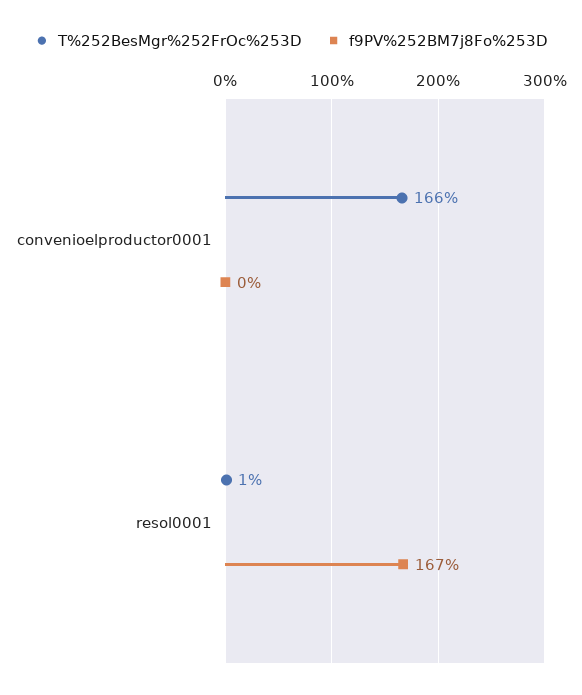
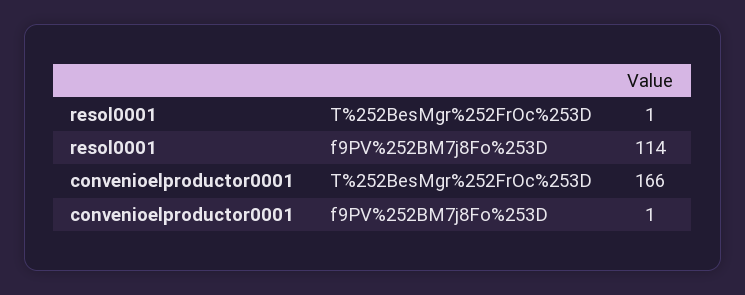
f9PV%252BM7j8Fo%253D, convenioelproductor0001: 0 -> 1
f9PV%252BM7j8Fo%253D, resol0001: 167 -> 114

